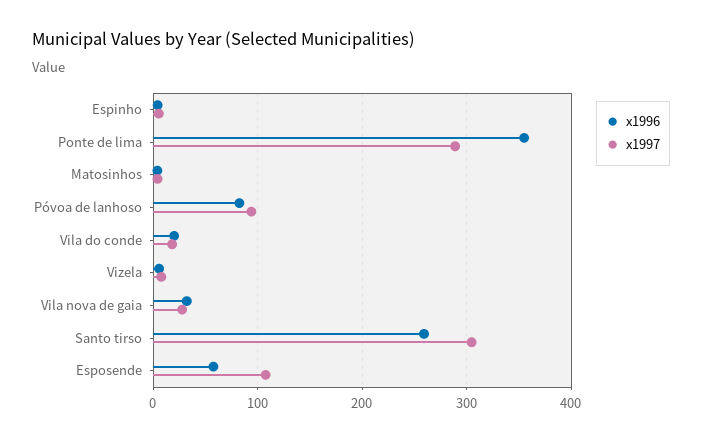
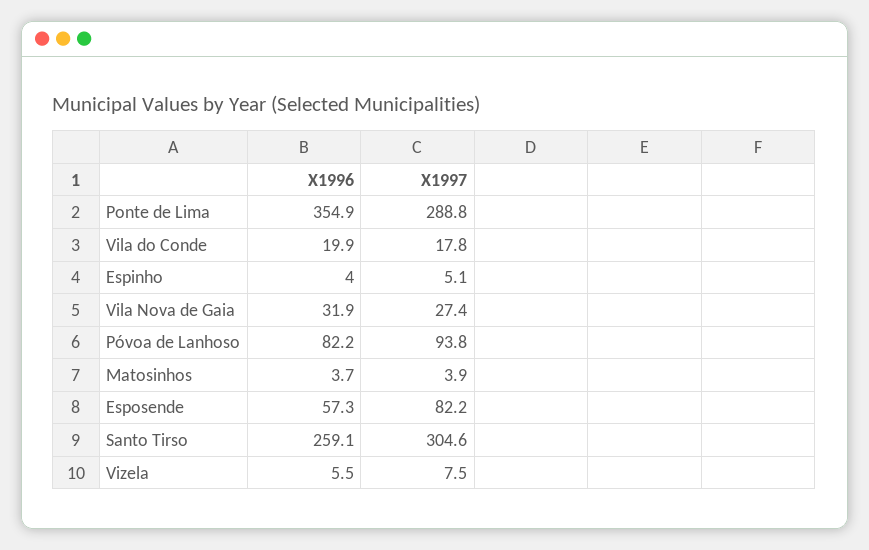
x1997, Esposende: 110 -> 82.2

